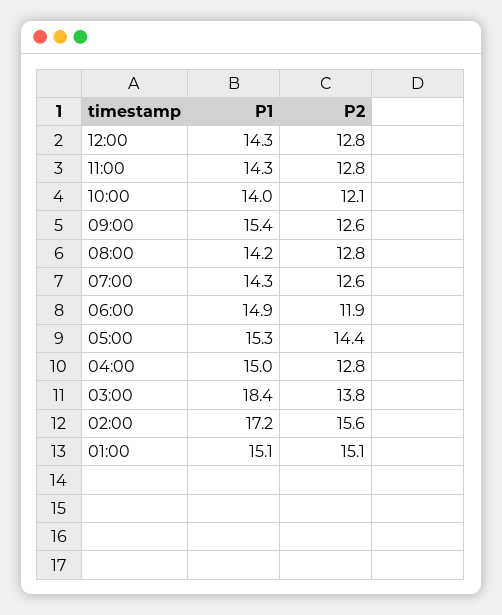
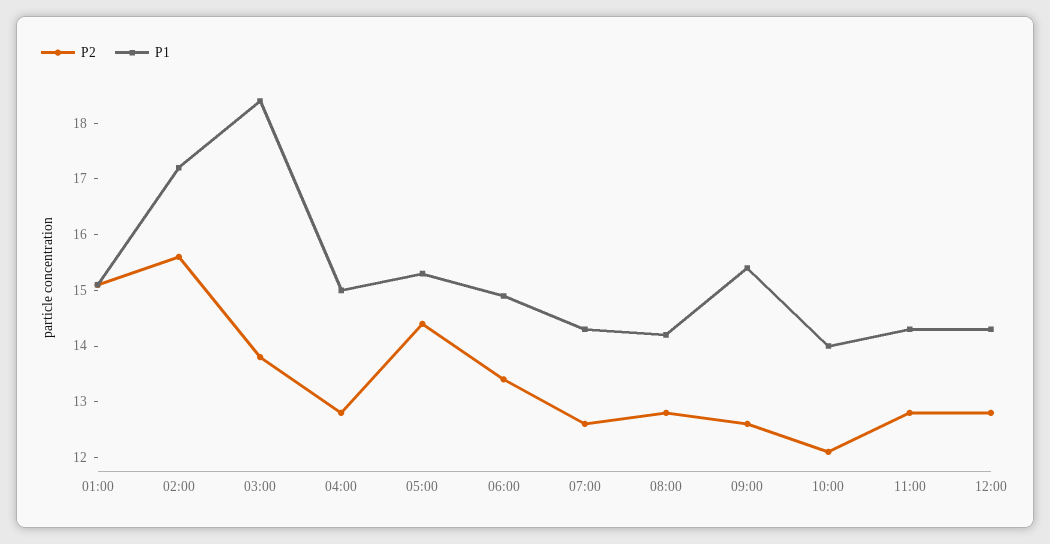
P2, 06:00: 11.9 -> 13.5

